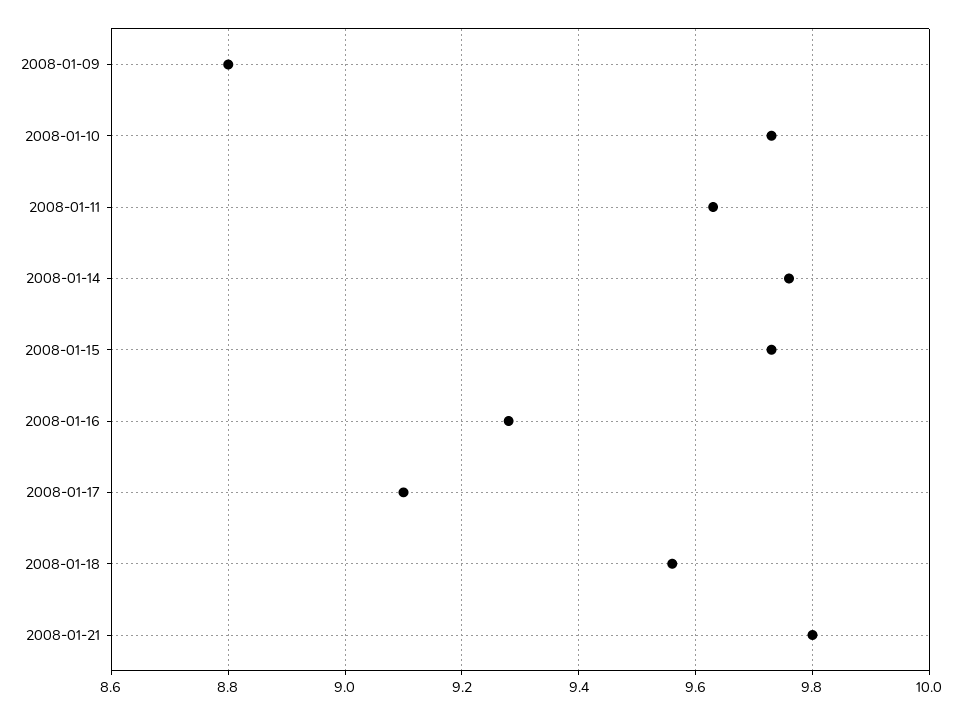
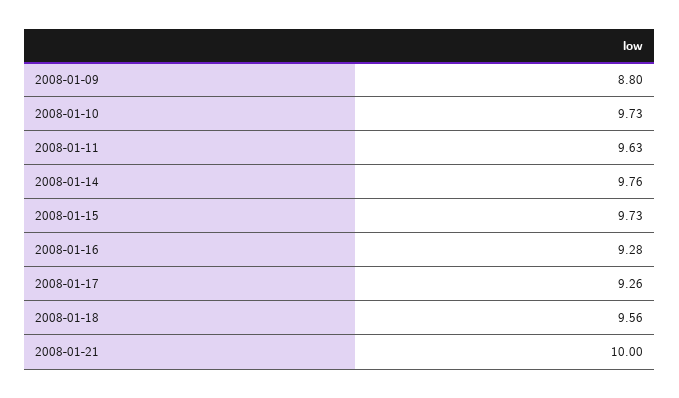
2008-01-17: 9.1 -> 9.26
2008-01-21: 9.8 -> 10

